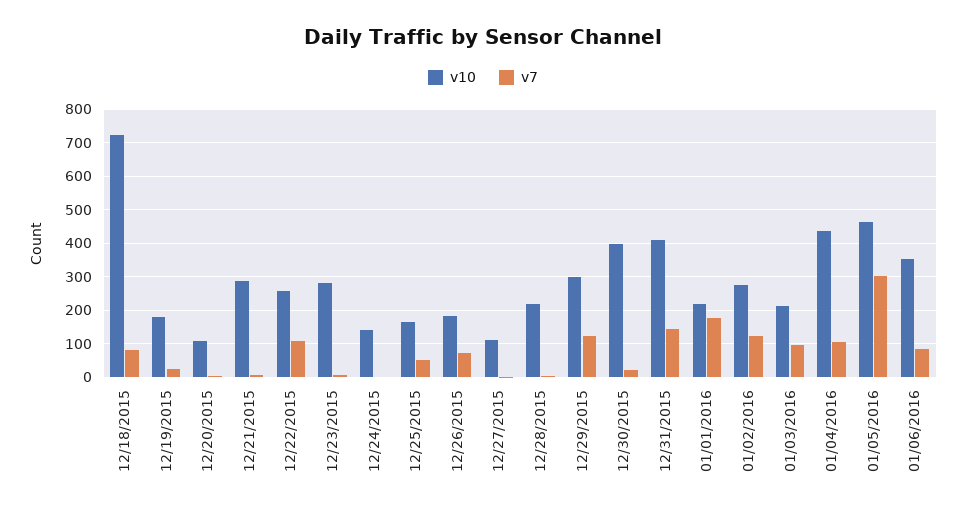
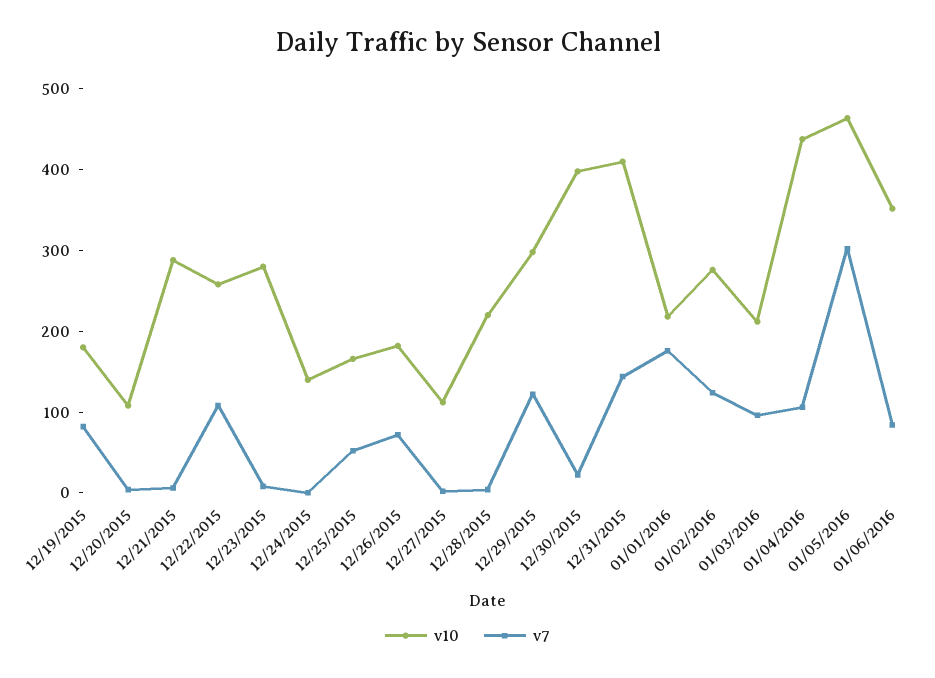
v10, 12/18/2015: 720 -> none
v7, 12/18/2015: 80 -> none
v7, 12/19/2015: 20 -> 80

